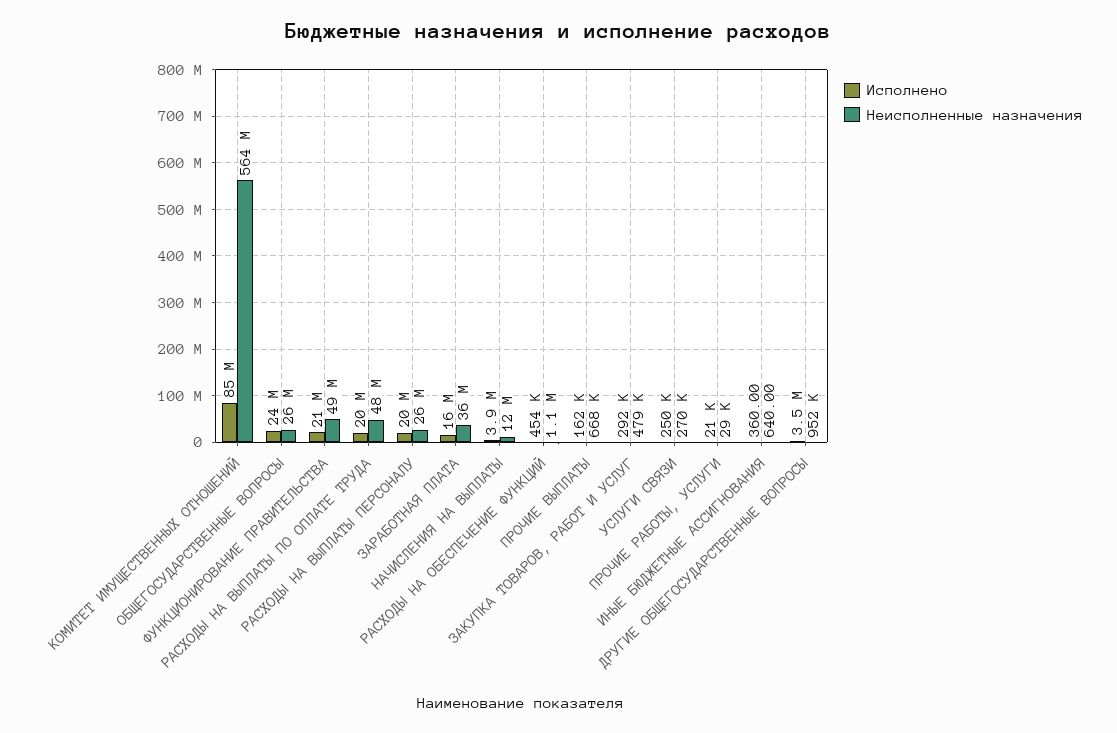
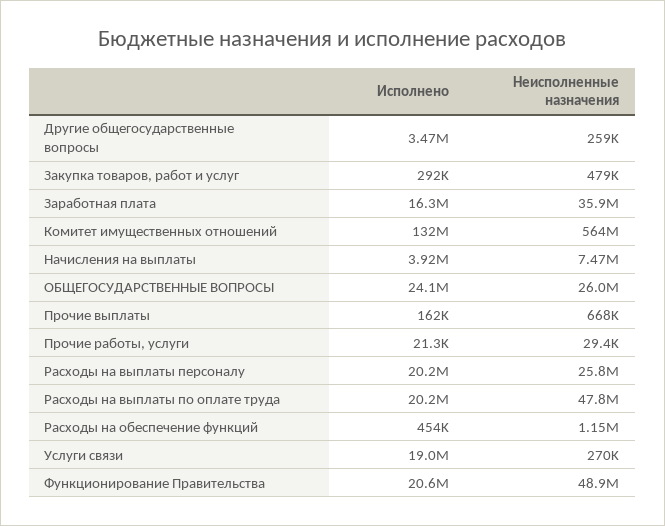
Исполнено, КОМИТЕТ ИМУЩЕСТВЕННЫХ ОТНОШЕНИЙ: 85000000 -> 132000000
Неисполненные назначения, НАЧИСЛЕНИЯ НА ВЫПЛАТЫ: 12000000 -> 7470000
Исполнено, УСЛУГИ СВЯЗИ: 250000 -> 19000000
Исполнено, ИНЫЕ БЮДЖЕТНЫЕ АССИГНОВАНИЯ: 360 -> none
Неисполненные назначения, ИНЫЕ БЮДЖЕТНЫЕ АССИГНОВАНИЯ: 640 -> none
Неисполненные назначения, ДРУГИЕ ОБЩЕГОСУДАРСТВЕННЫЕ ВОПРОСЫ: 952000 -> 259000

